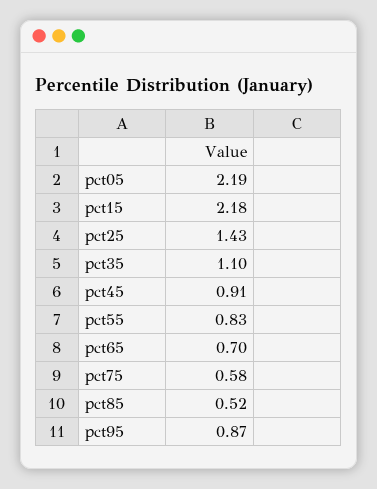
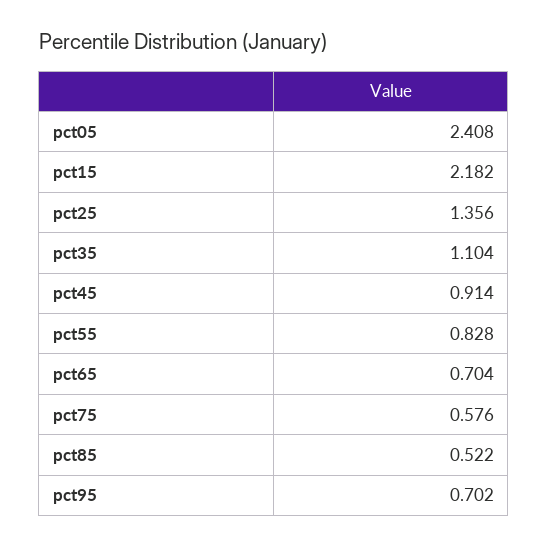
pct05: 2.19 -> 2.408
pct25: 1.43 -> 1.356
pct95: 0.87 -> 0.702

